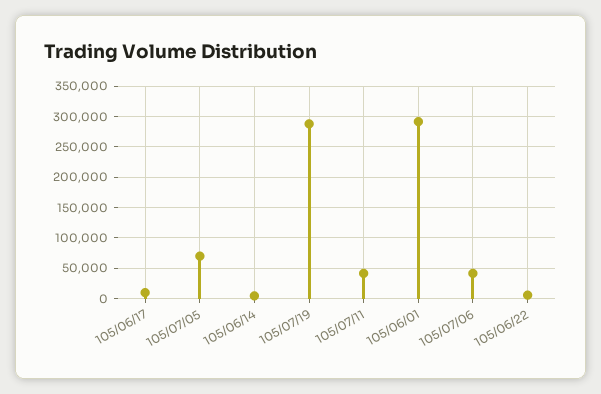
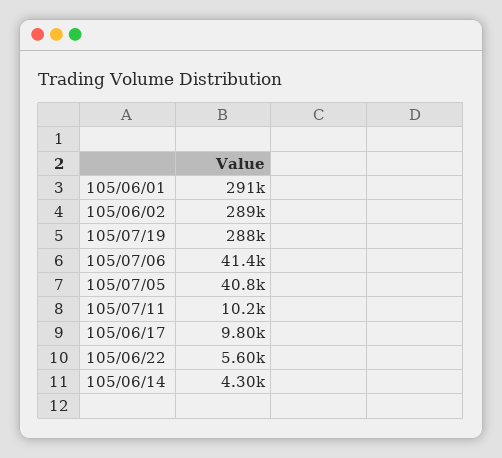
105/07/05: 70000 -> 40800
105/07/11: 40000 -> 10200
105/06/02: none -> 289000

